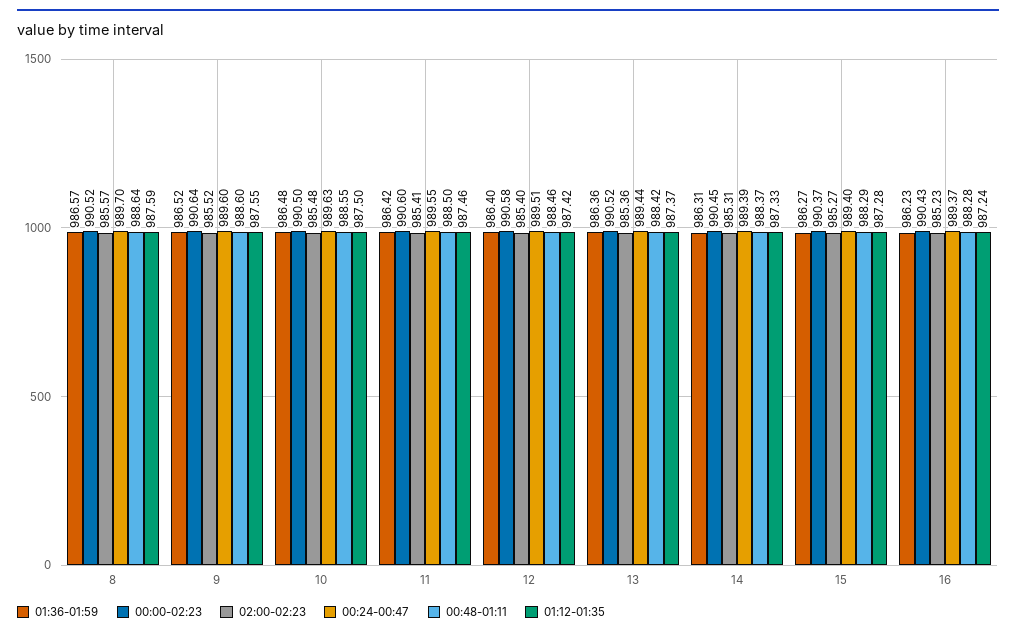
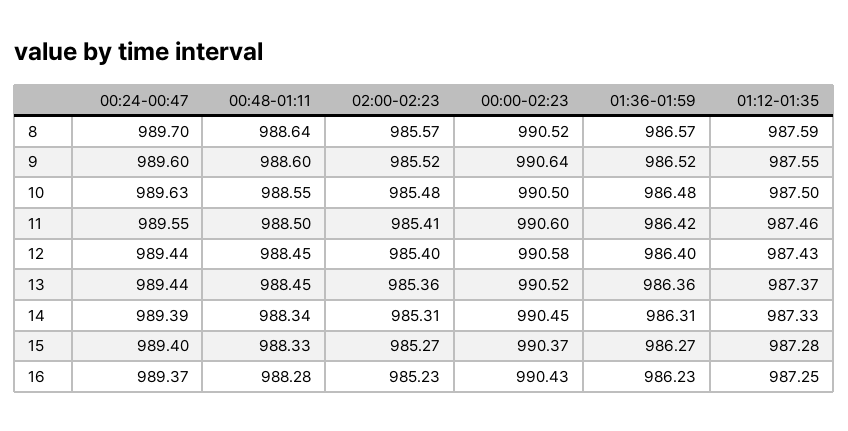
00:24-00:47, 12: 989.51 -> 989.44
00:48-01:11, 12: 988.46 -> 988.45
01:12-01:35, 12: 987.42 -> 987.43
00:48-01:11, 13: 988.42 -> 988.45
00:48-01:11, 14: 988.37 -> 988.34
00:48-01:11, 15: 988.29 -> 988.33
01:12-01:35, 16: 987.24 -> 987.25

